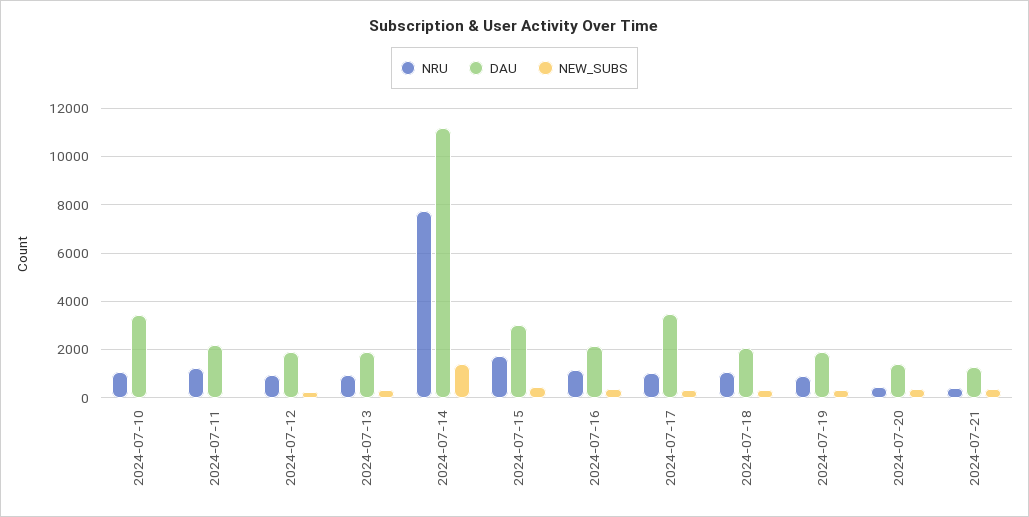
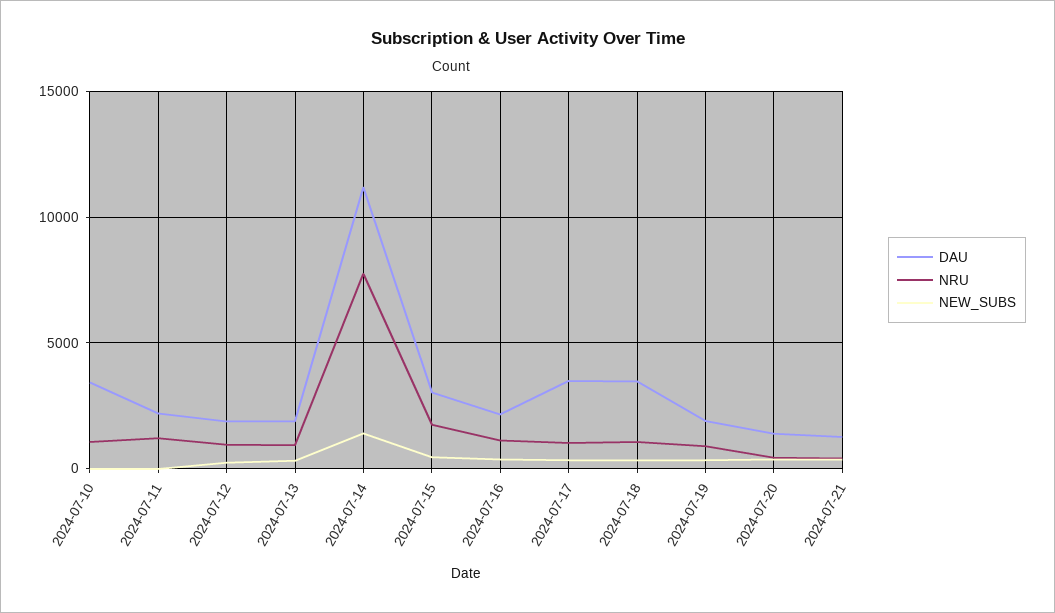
DAU, 2024-07-18: 2000 -> 3500

